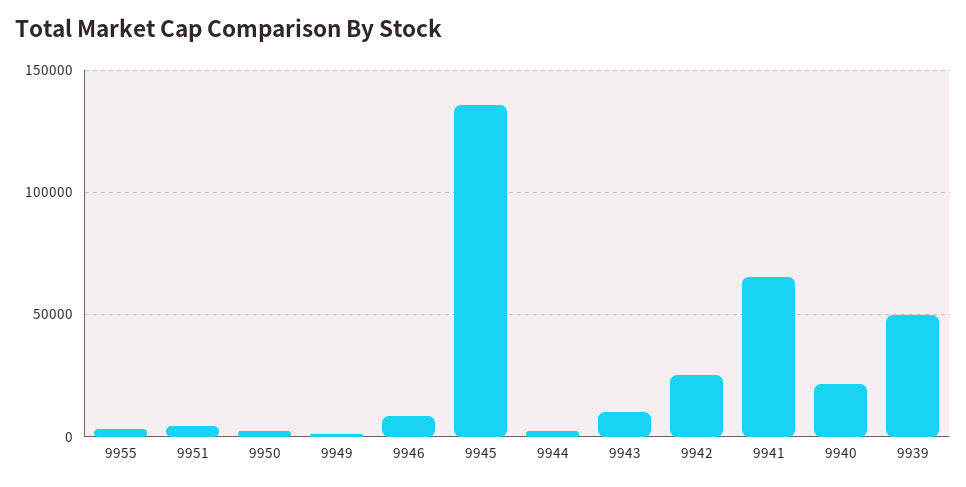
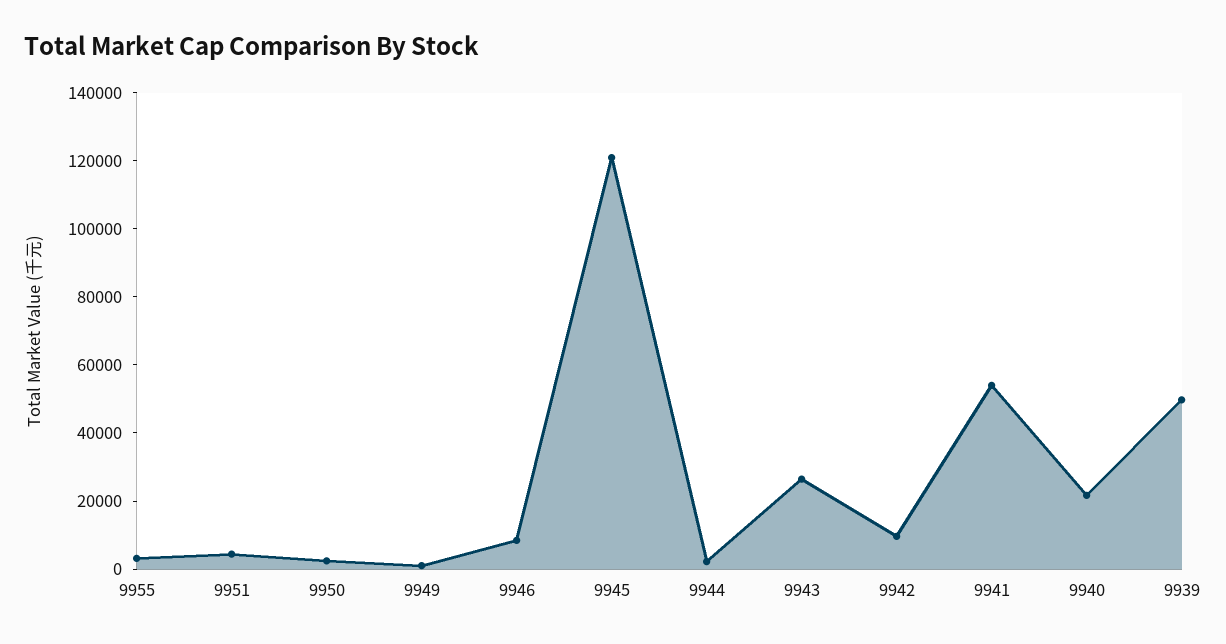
9945: 135000 -> 120000
9943: 10000 -> 25000
9942: 25000 -> 10000
9941: 65000 -> 55000

